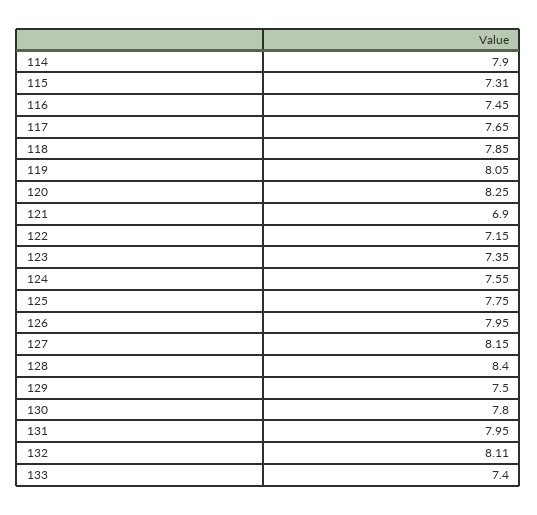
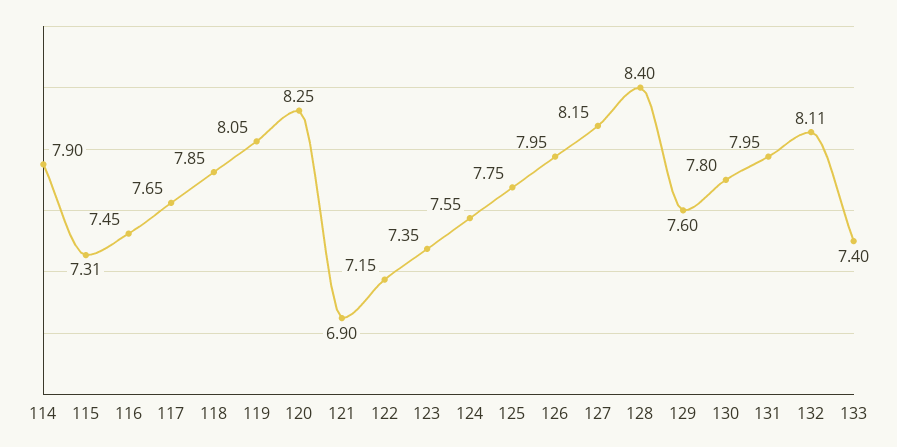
129: 7.5 -> 7.6

